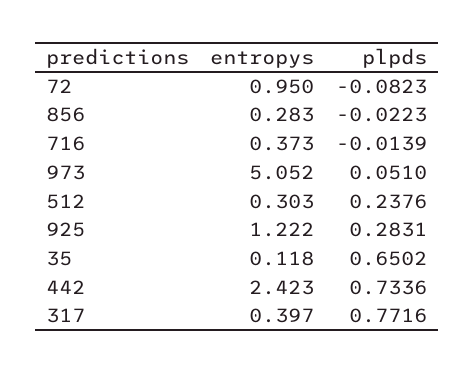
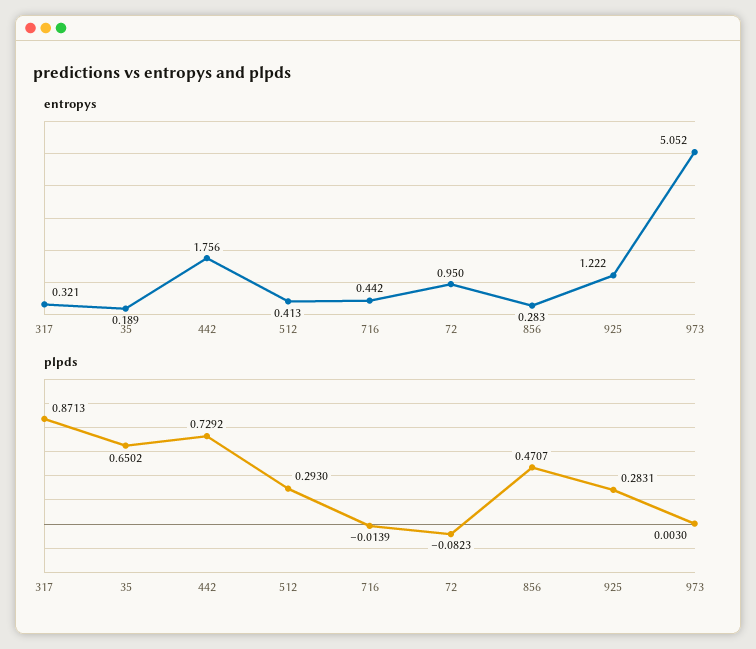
plpds, 856: -0.0223 -> 0.4707
entropys, 716: 0.373 -> 0.442
plpds, 973: 0.051 -> 0.003
entropys, 512: 0.303 -> 0.413
plpds, 512: 0.2376 -> 0.293
entropys, 35: 0.118 -> 0.189
entropys, 442: 2.423 -> 1.756
plpds, 442: 0.7336 -> 0.7292
entropys, 317: 0.397 -> 0.321
plpds, 317: 0.7716 -> 0.8713

